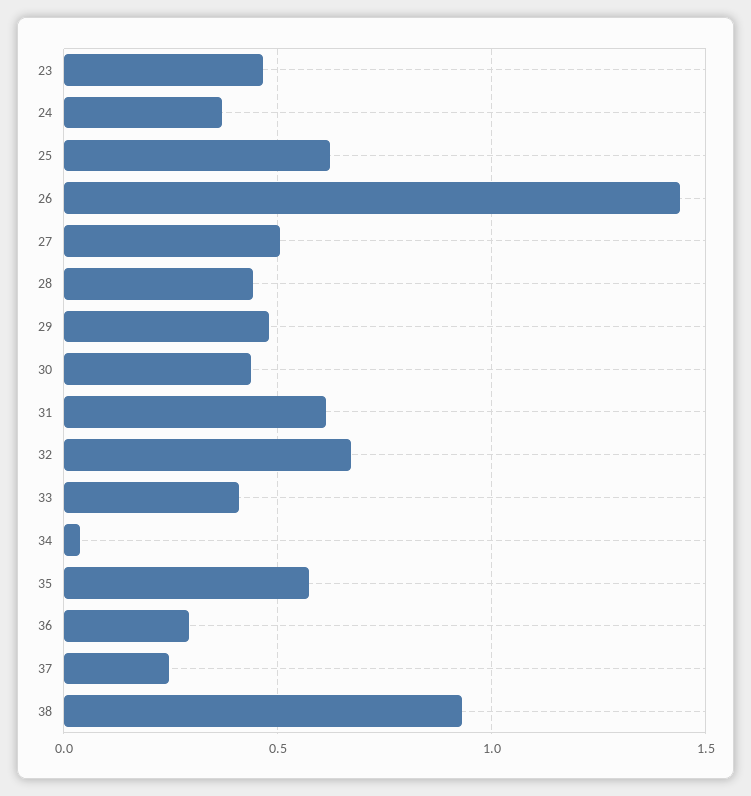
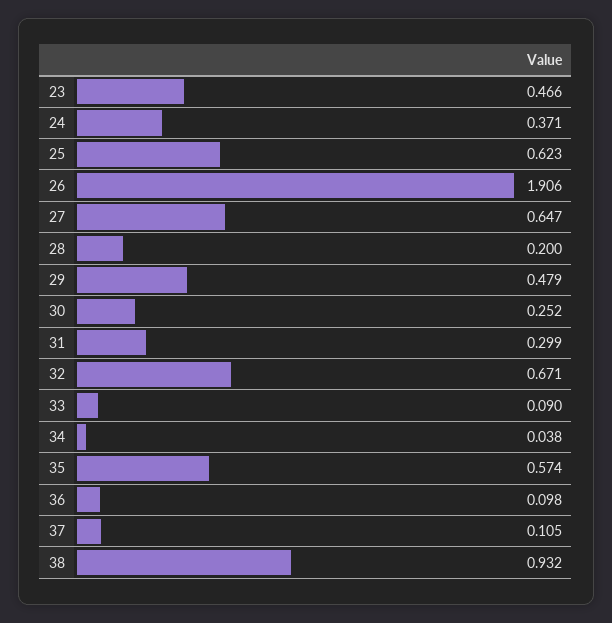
26: 1.45 -> 1.906
27: 0.5 -> 0.647
28: 0.45 -> 0.2
30: 0.45 -> 0.252
31: 0.6 -> 0.299
33: 0.4 -> 0.09
36: 0.3 -> 0.098
37: 0.25 -> 0.105

